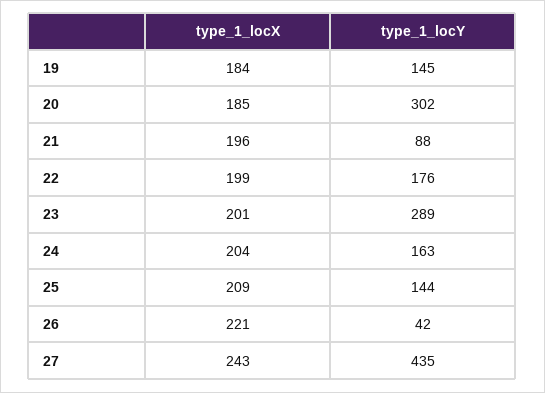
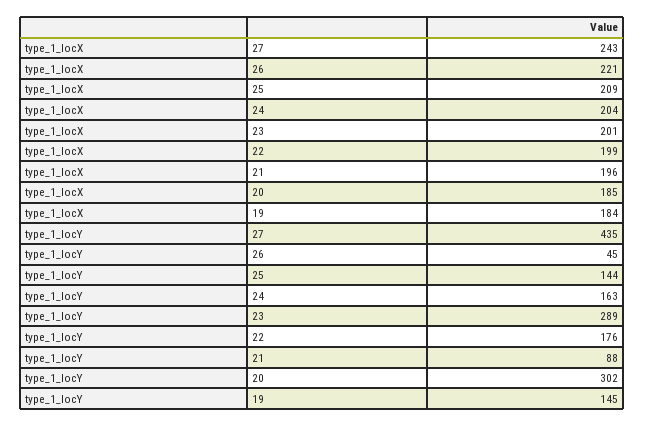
type_1_locY, 26: 42 -> 45

